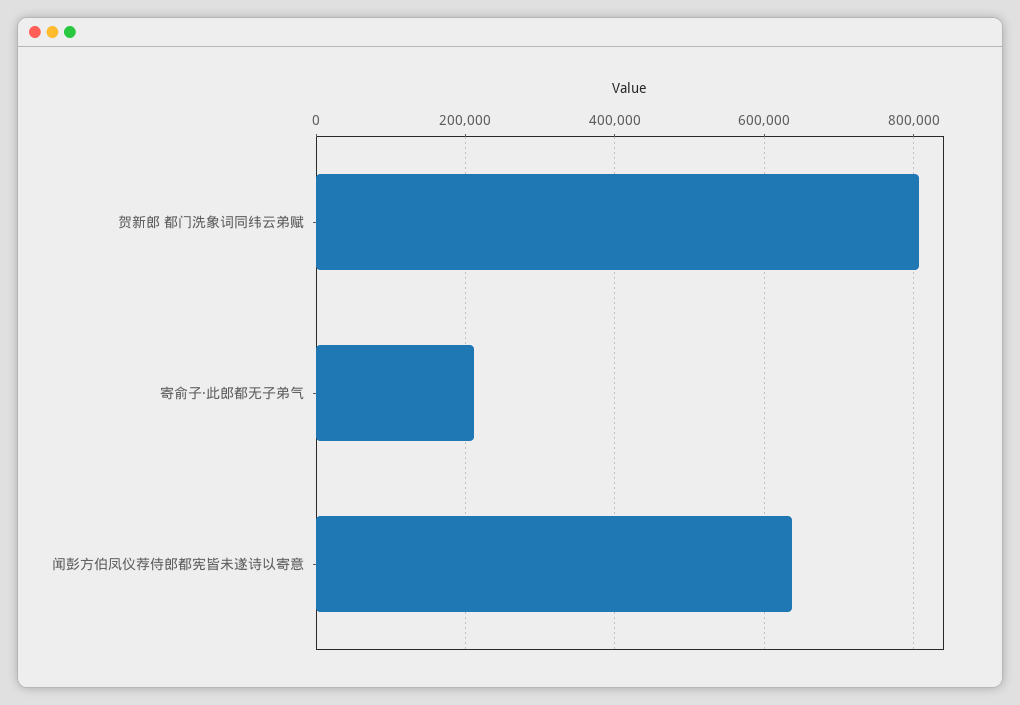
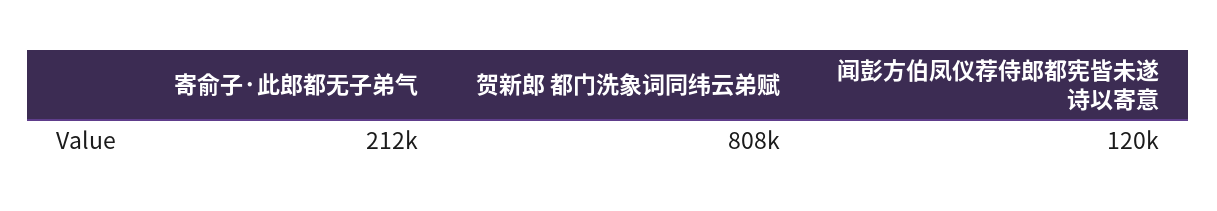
闻彭方伯凤仪荐侍郎都宪皆未遂诗以寄意: 640000 -> 120000

